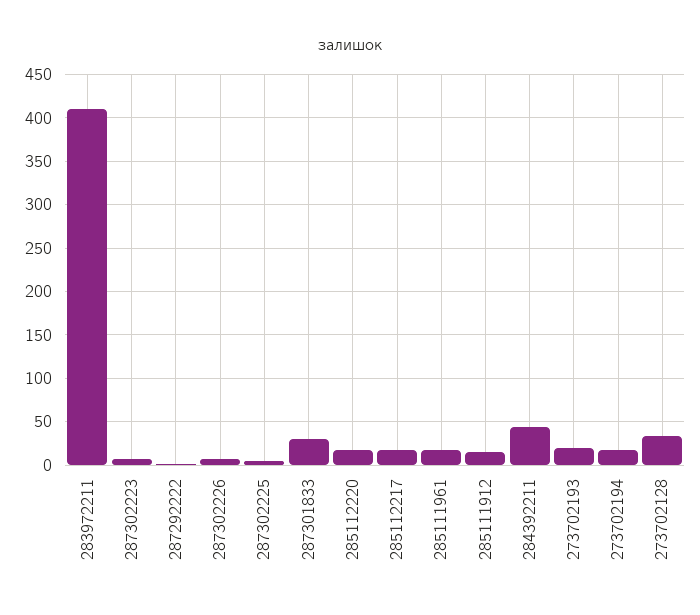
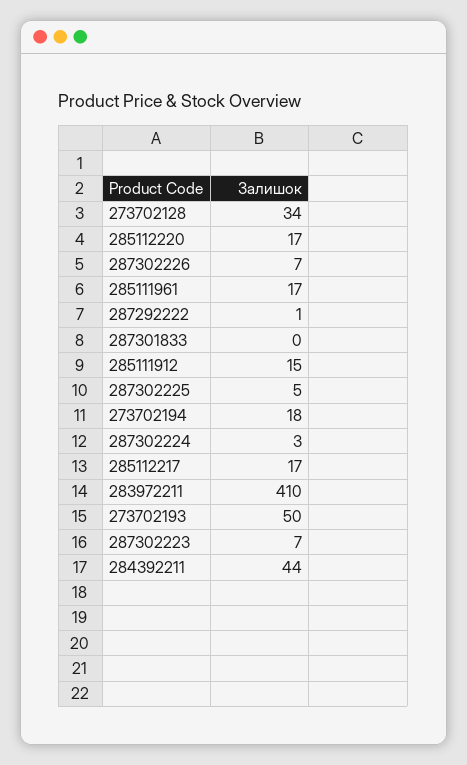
287301833: 30 -> 0
273702193: 20 -> 50
287302224: none -> 3

